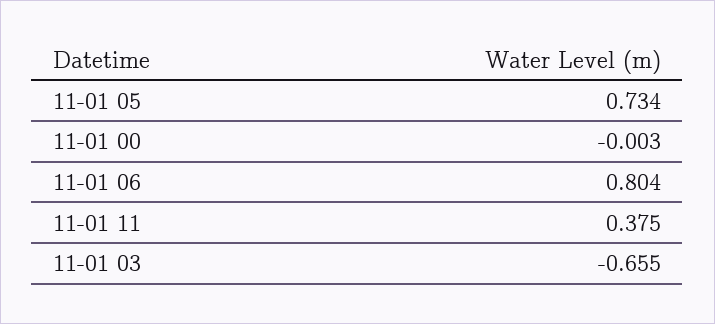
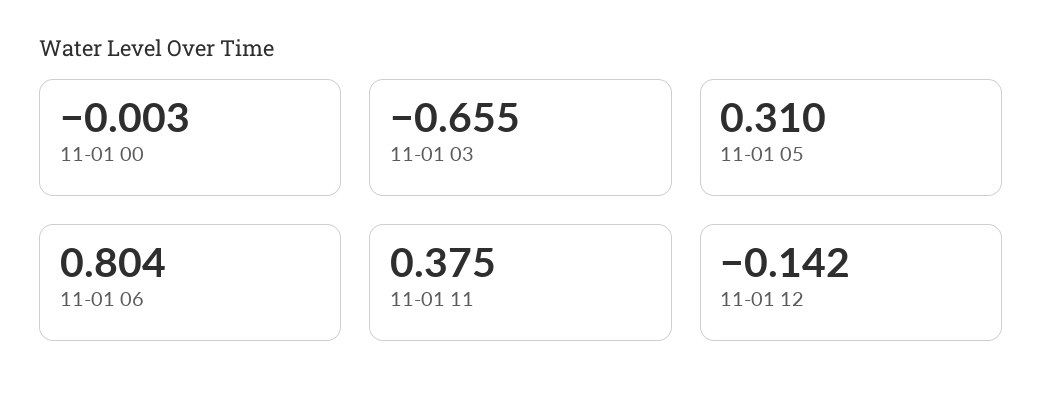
11-01 05: 0.734 -> 0.31
11-01 12: none -> -0.142

